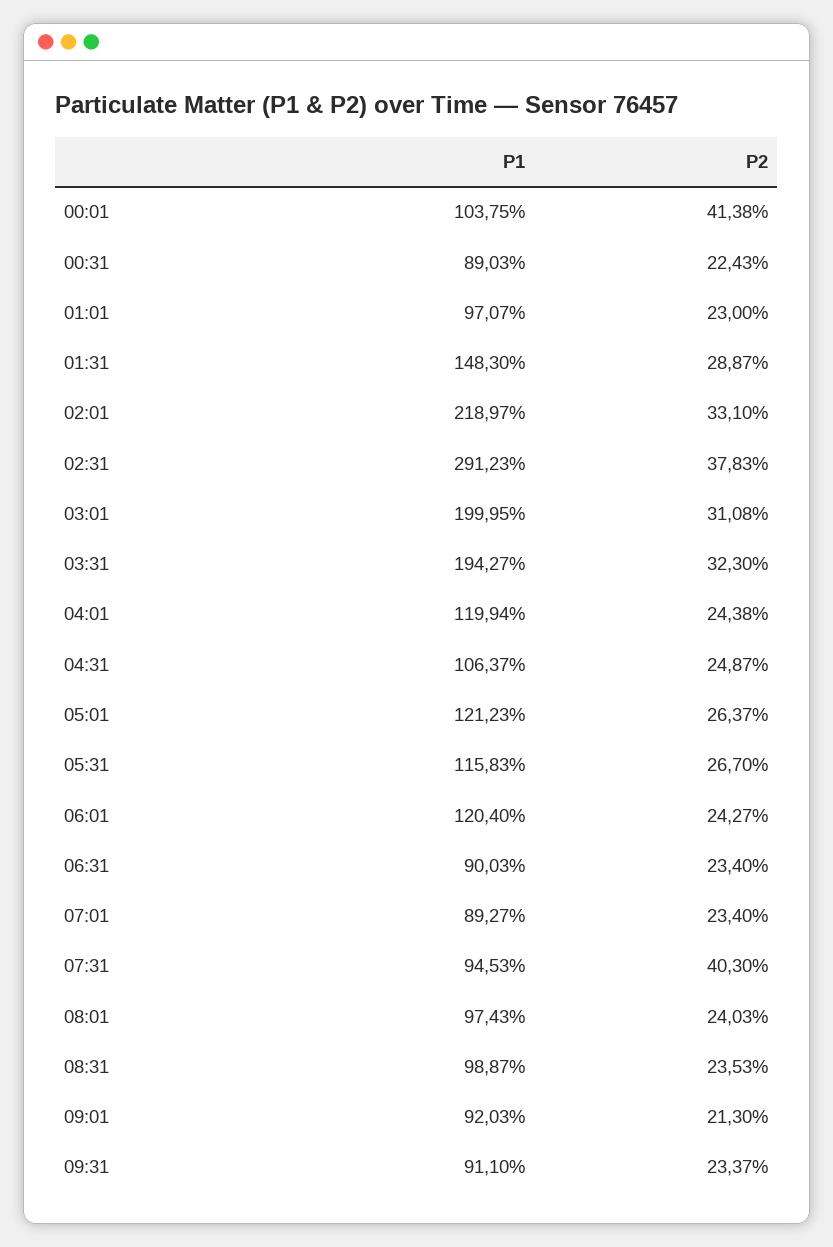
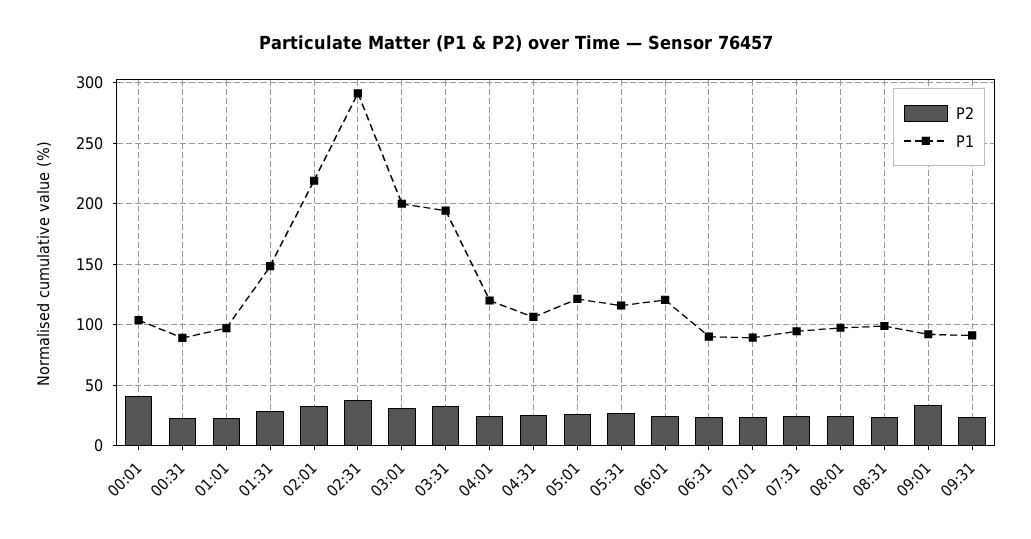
P2, 07:31: 40.3 -> 25
P2, 09:01: 21.3 -> 35

